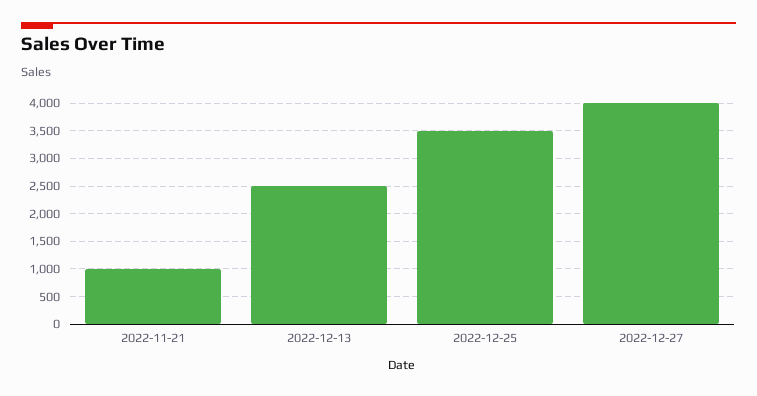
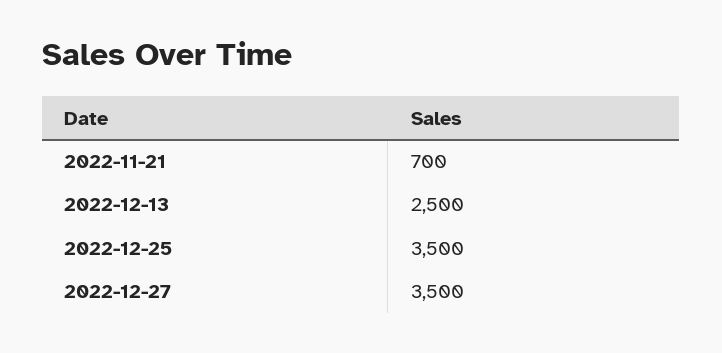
2022-11-21: 1000 -> 700
2022-12-27: 4000 -> 3500

